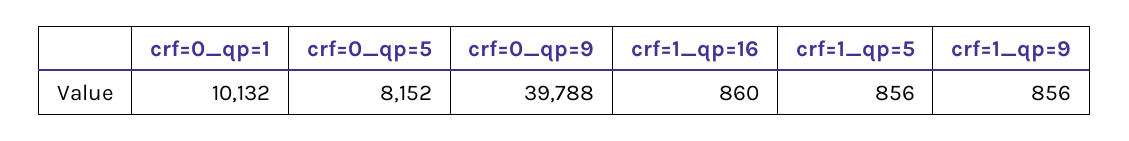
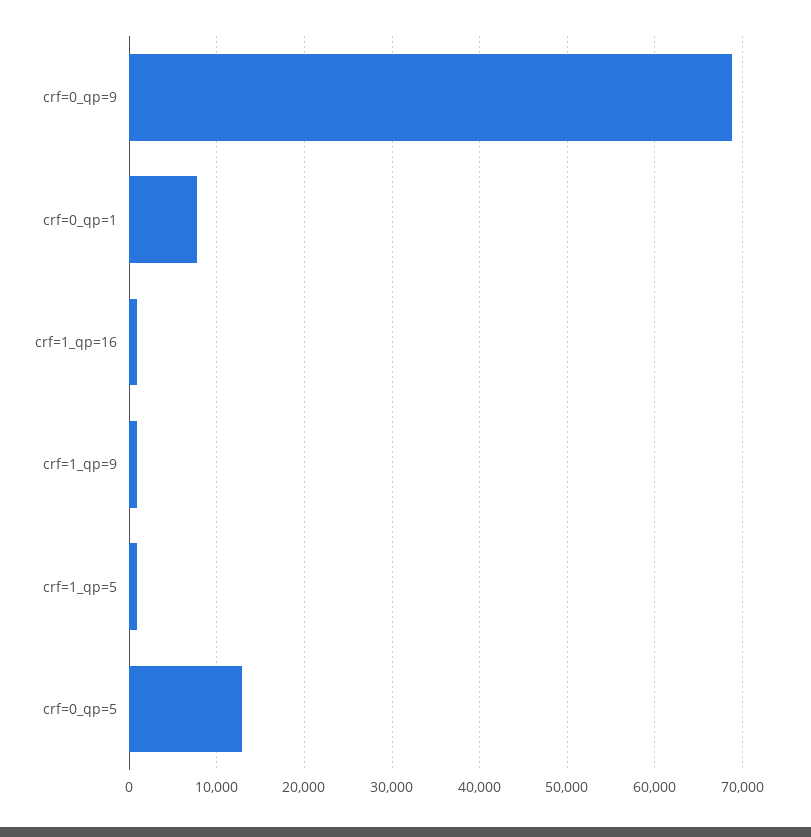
crf=0_qp=1: 10132 -> 8000
crf=0_qp=5: 8152 -> 13000
crf=0_qp=9: 39788 -> 69000

